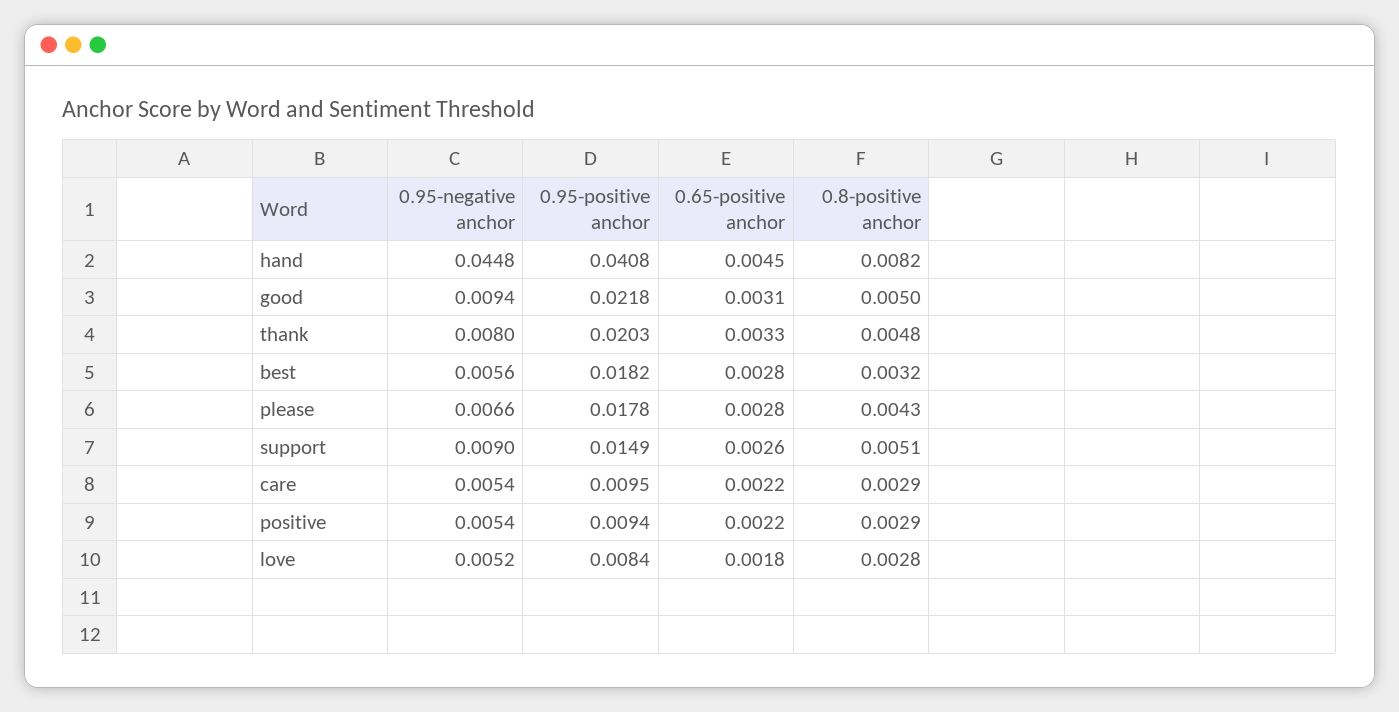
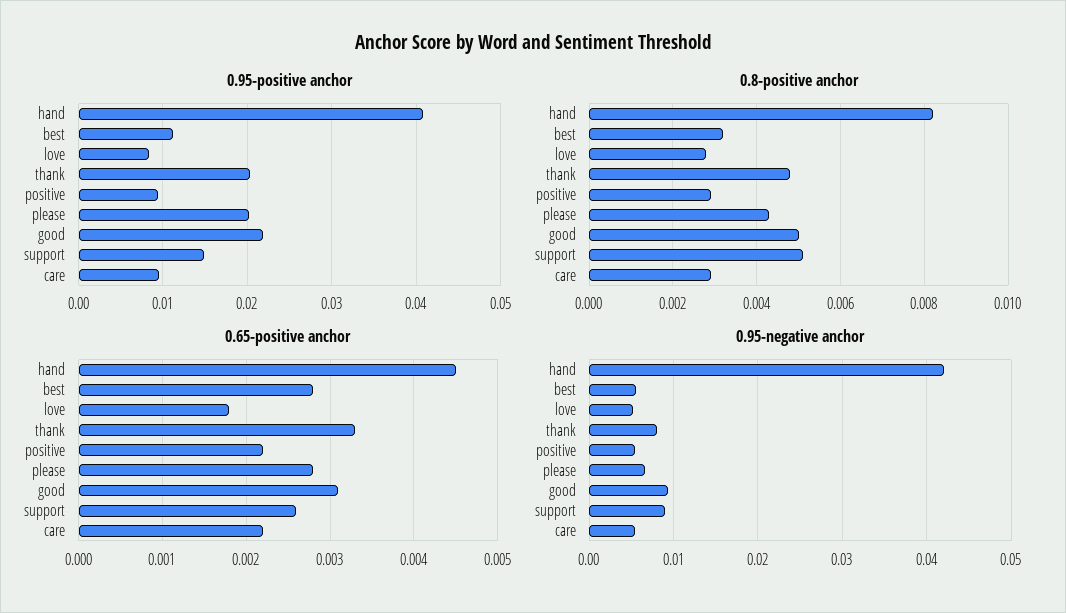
0.95-negative anchor, hand: 0.0448 -> 0.042
0.95-positive anchor, best: 0.0182 -> 0.011
0.95-positive anchor, please: 0.0178 -> 0.02

